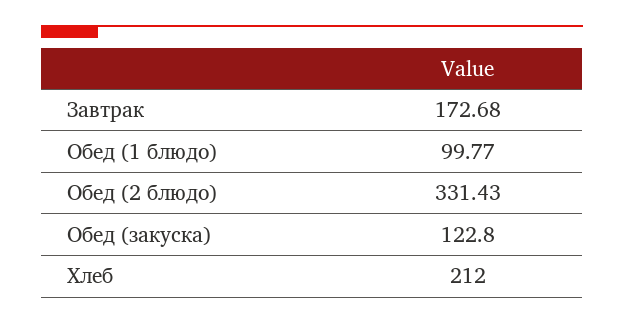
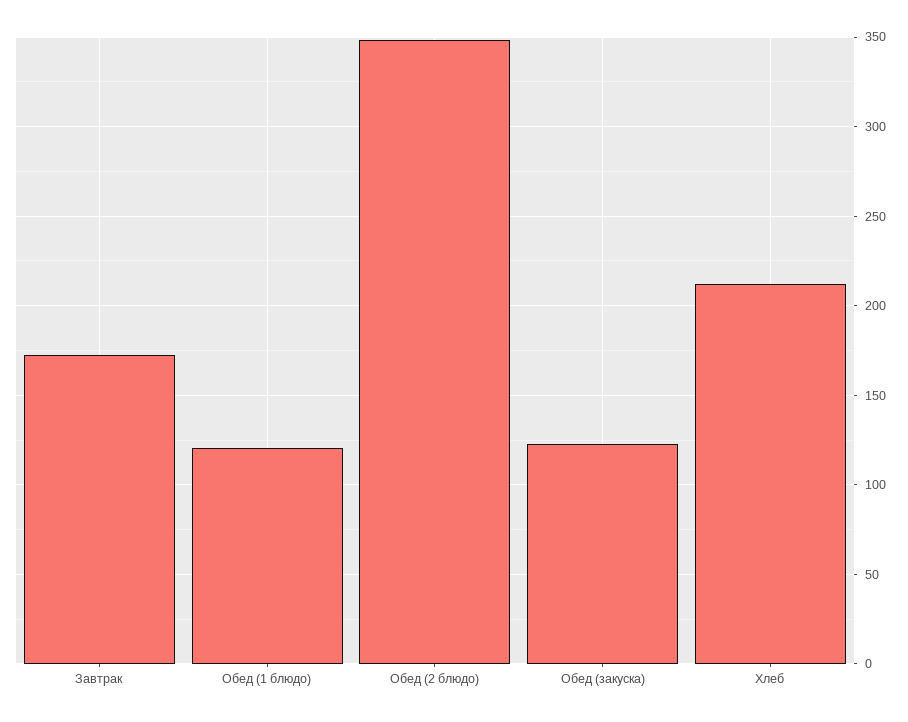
Обед (1 блюдо): 99.77 -> 120
Обед (2 блюдо): 331.43 -> 350

